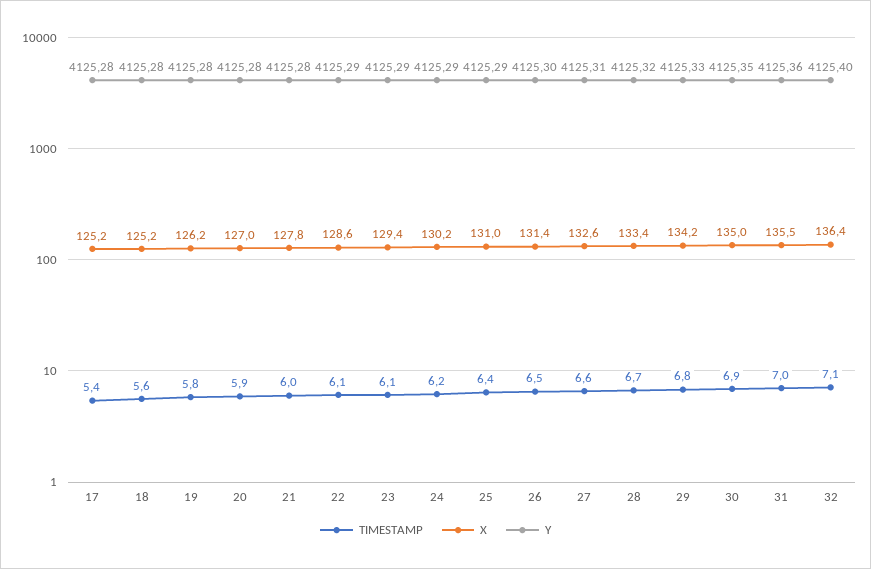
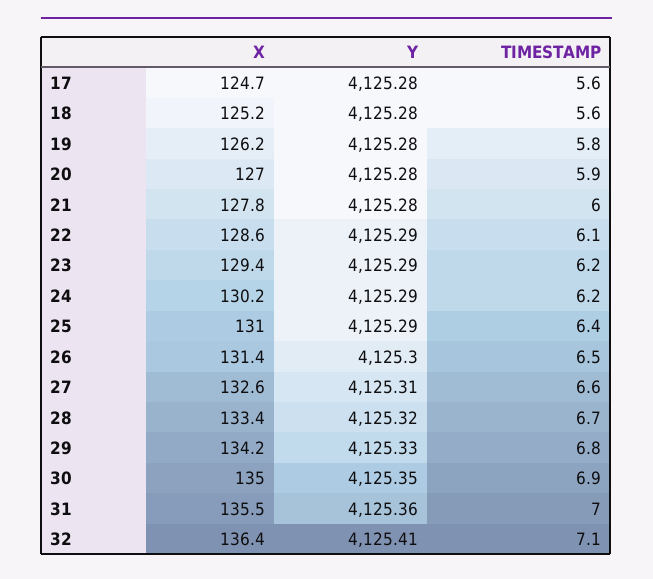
TIMESTAMP, 17: 5.4 -> 5.6
X, 17: 125.2 -> 124.7
TIMESTAMP, 23: 6.1 -> 6.2
Y, 32: 4125.4 -> 4125.41

